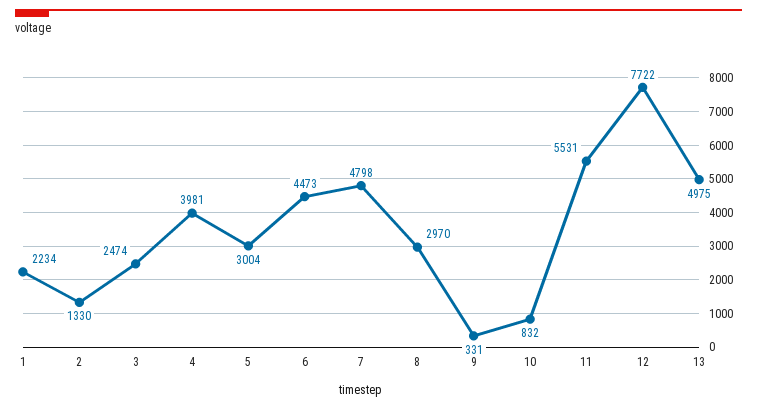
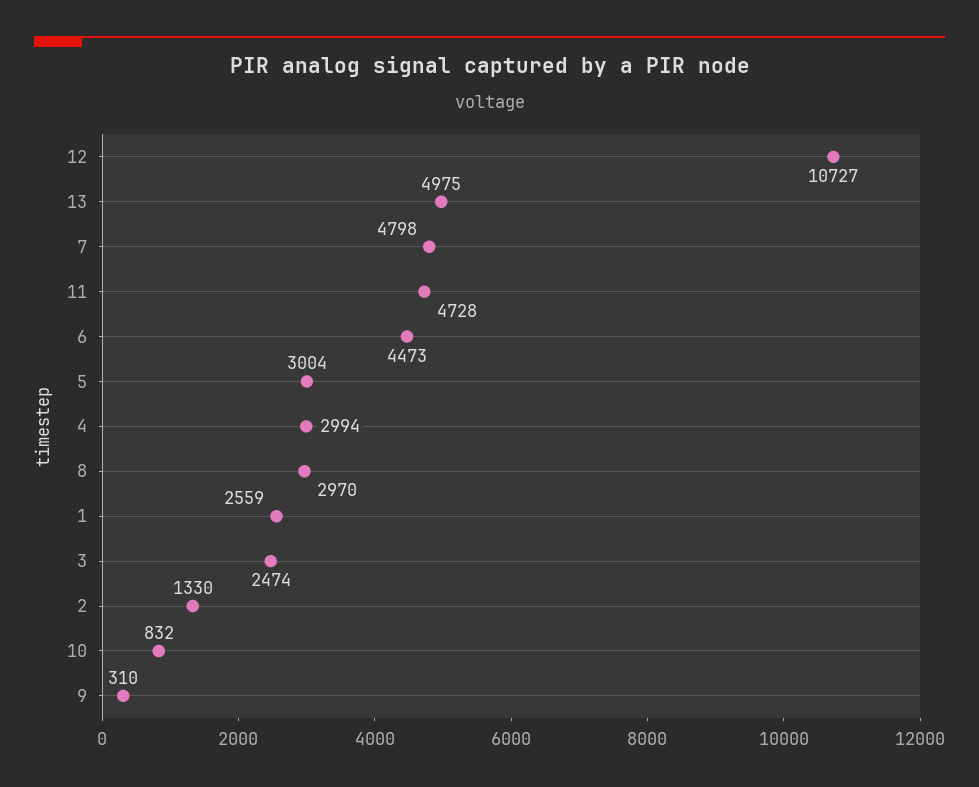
1: 2234 -> 2559
4: 3981 -> 2994
9: 331 -> 310
11: 5531 -> 4728
12: 7722 -> 10727

